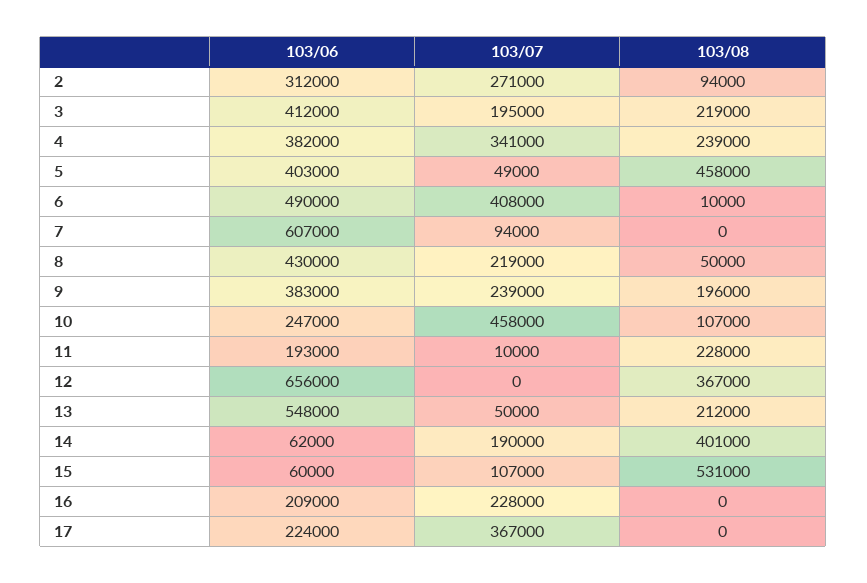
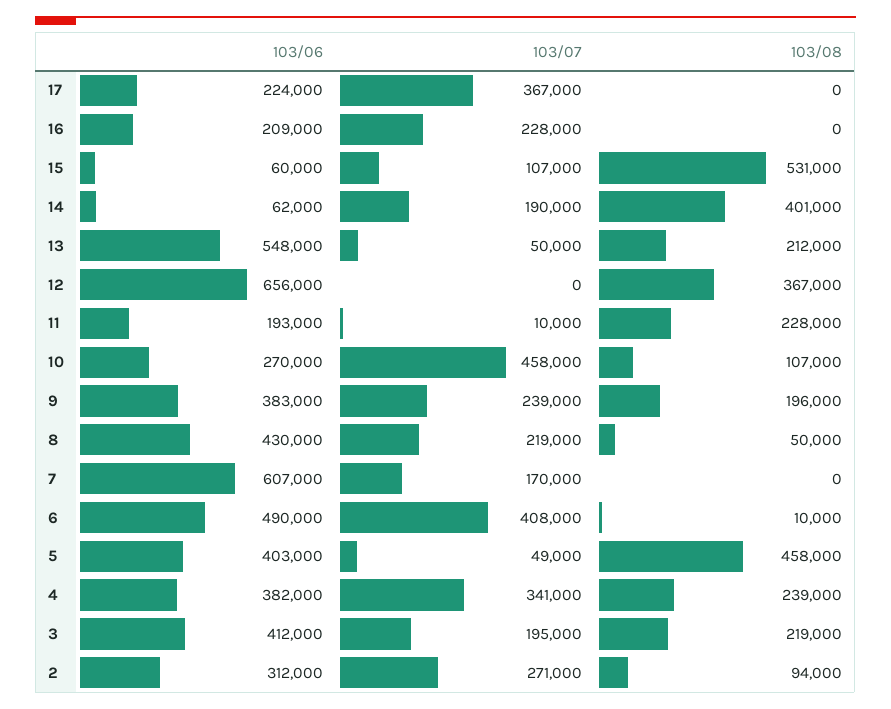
103/07, 7: 94000 -> 170000
103/06, 10: 247000 -> 270000

